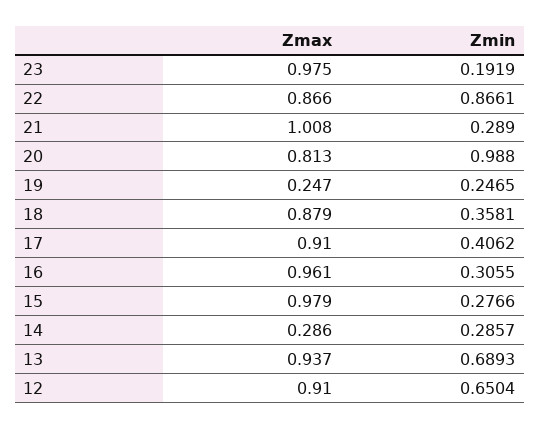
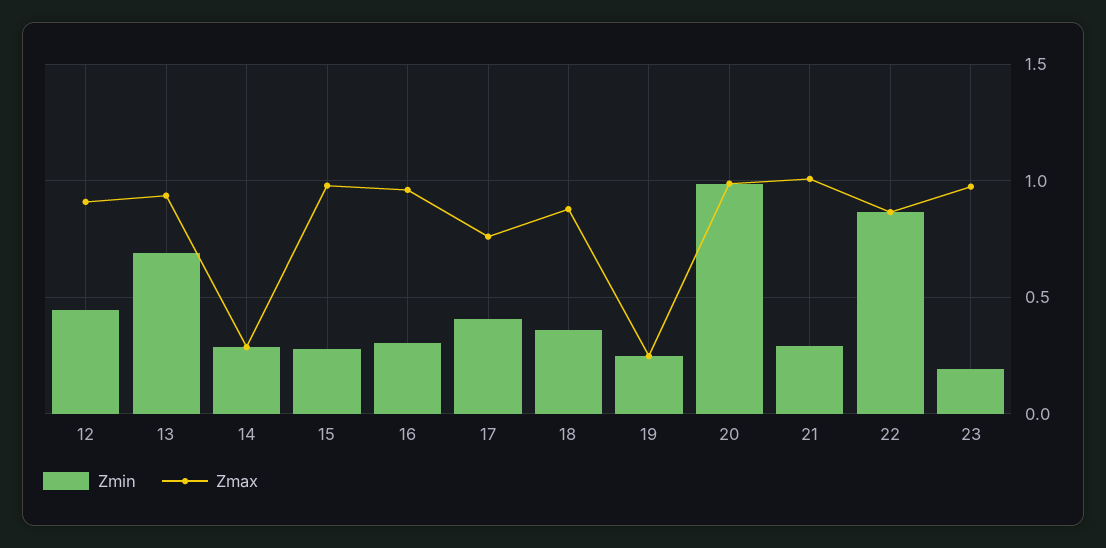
Zmax, 20: 0.813 -> 1
Zmax, 17: 0.91 -> 0.75
Zmin, 12: 0.6504 -> 0.45

